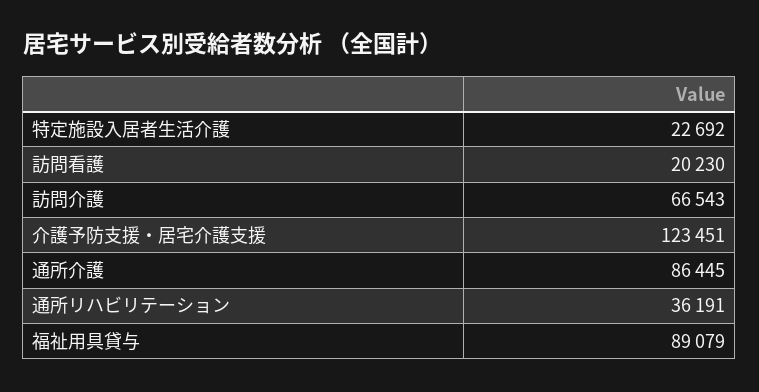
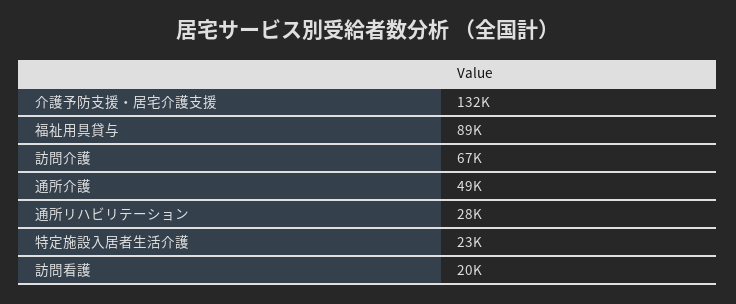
介護予防支援・居宅介護支援: 123451 -> 132000
通所介護: 86445 -> 49000
通所リハビリテーション: 36191 -> 28000

